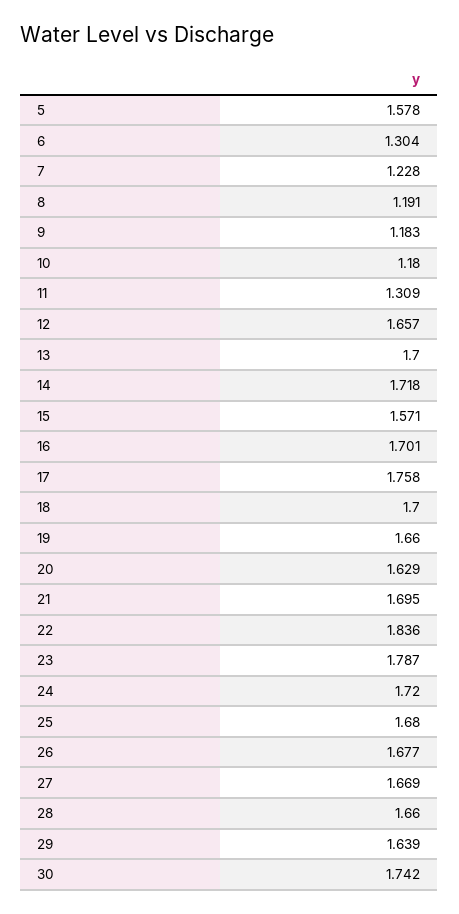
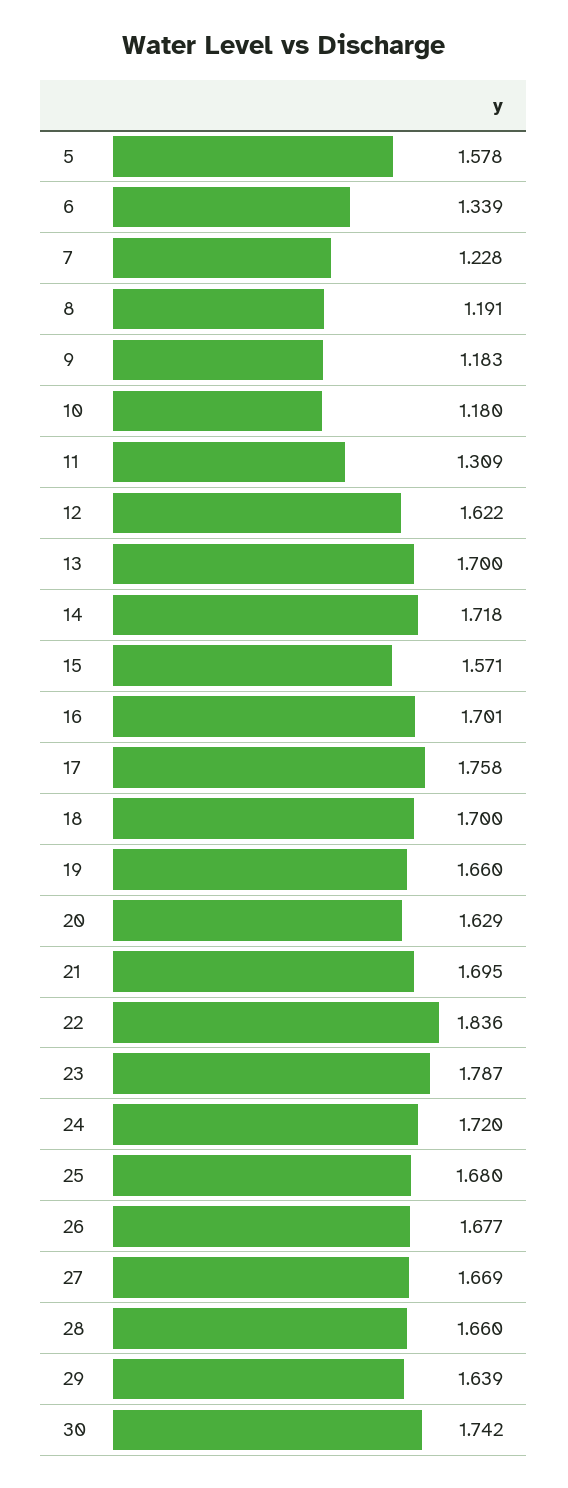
6: 1.304 -> 1.339
12: 1.657 -> 1.622

